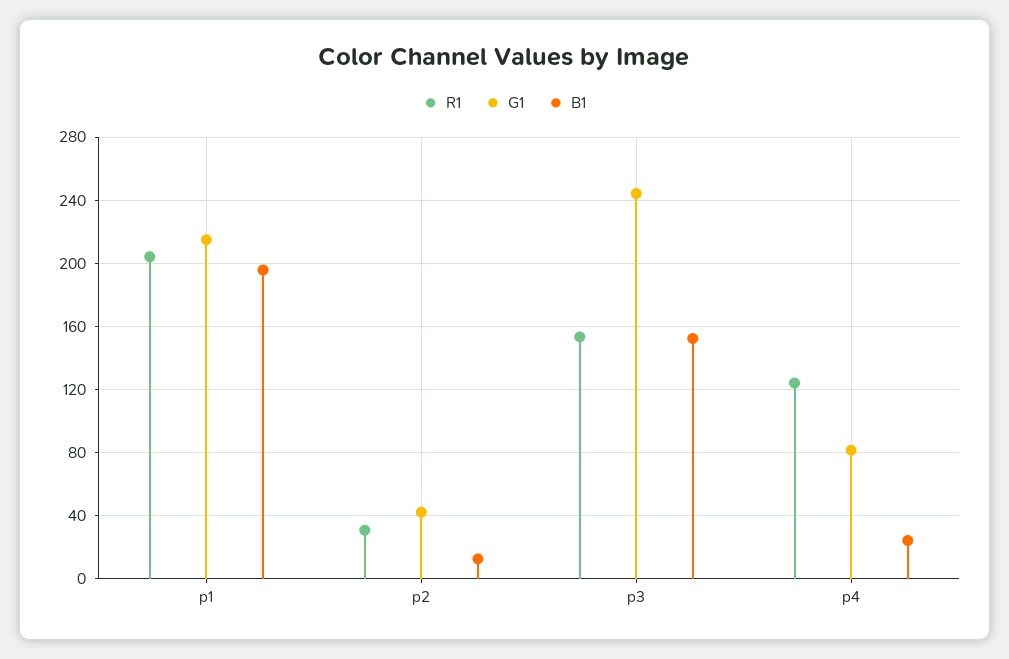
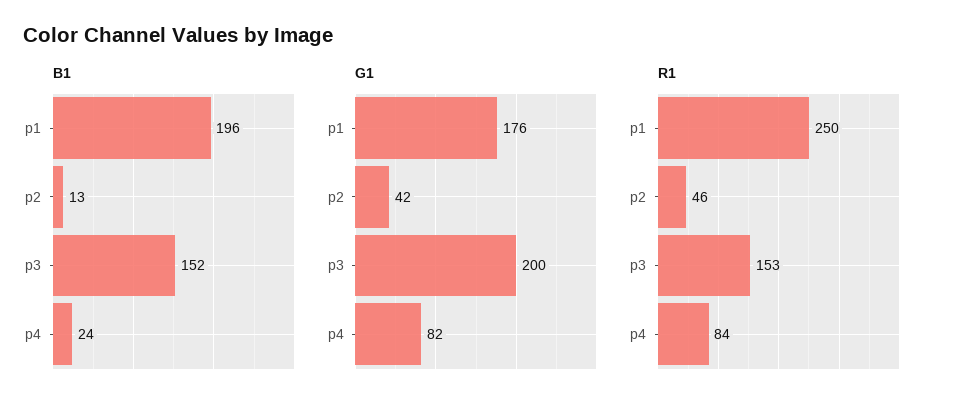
R1, p1: 205 -> 250
G1, p1: 215 -> 176
R1, p2: 30 -> 46
G1, p3: 245 -> 200
R1, p4: 125 -> 84

